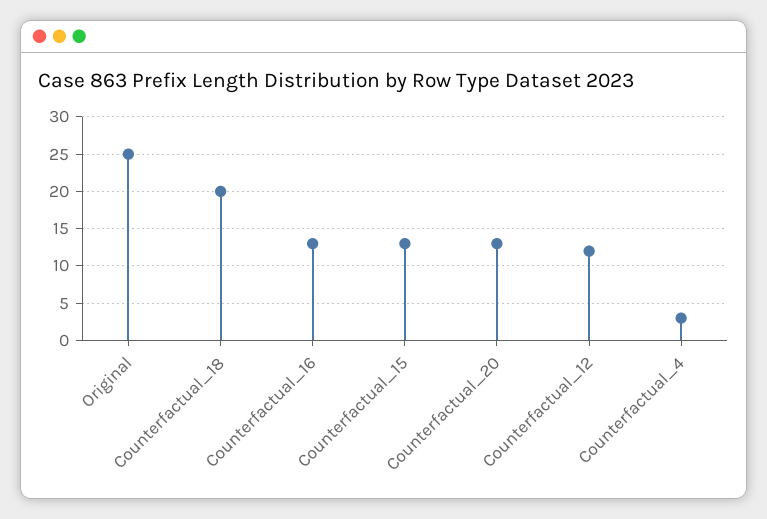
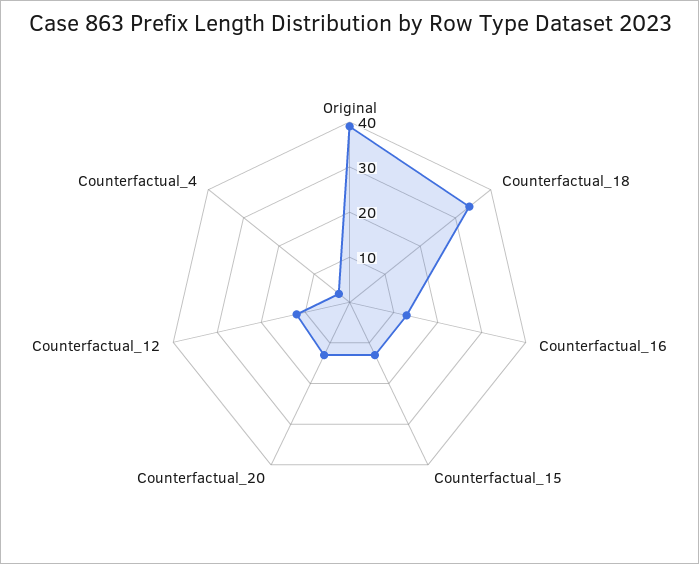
Original: 25 -> 40
Counterfactual_18: 20 -> 35

